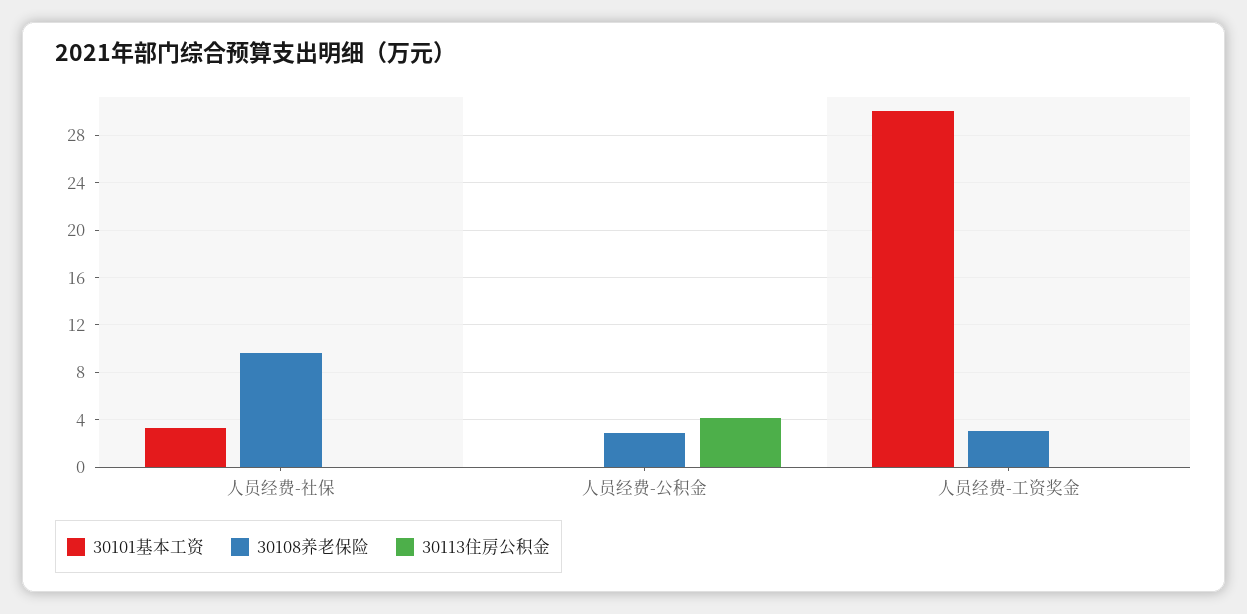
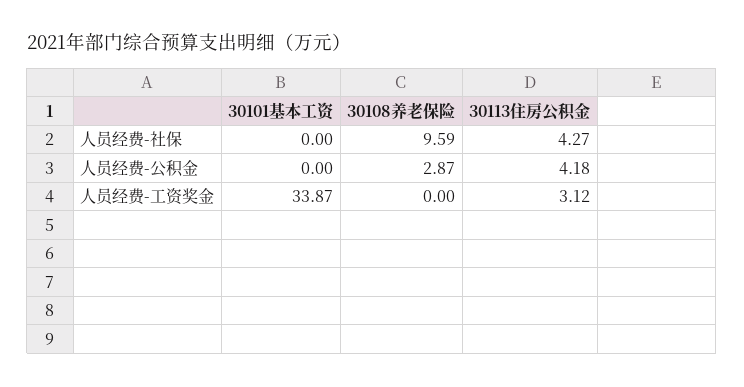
30101基本工资, 人员经费-社保: 3 -> 0
30113住房公积金, 人员经费-社保: 0 -> 4.27
30101基本工资, 人员经费-工资奖金: 30 -> 33.87
30108养老保险, 人员经费-工资奖金: 3 -> 0
30113住房公积金, 人员经费-工资奖金: 0 -> 3.12

